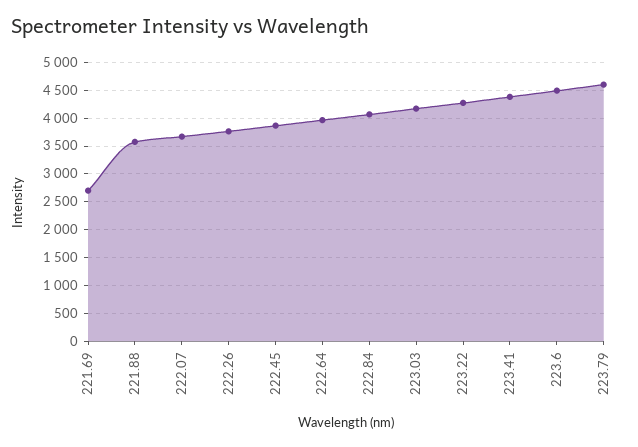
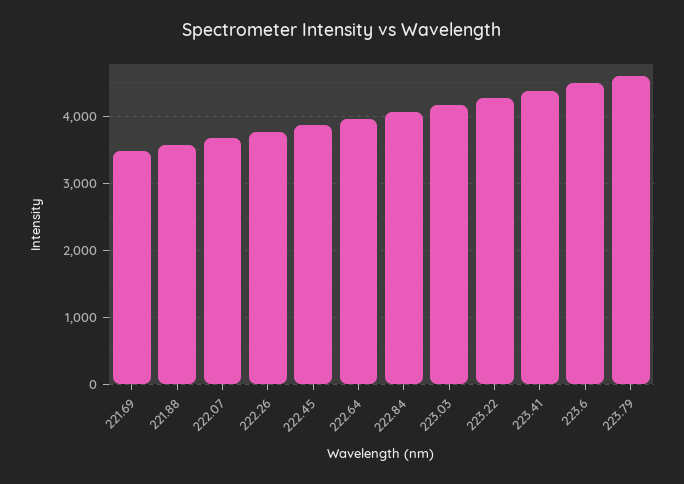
221.69: 2750 -> 3500

